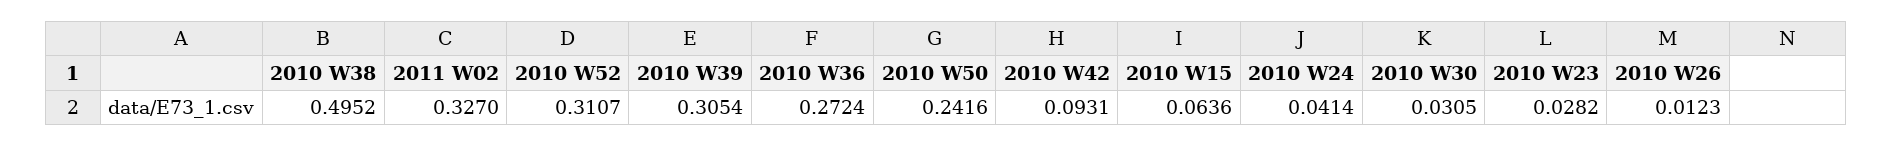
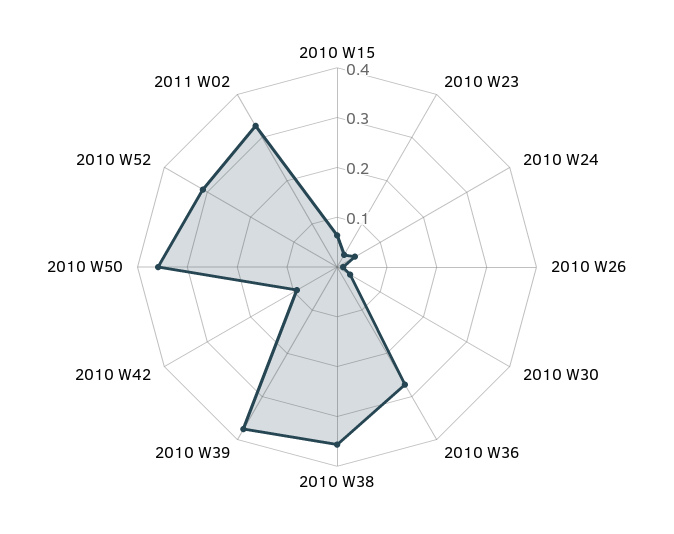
2010 W38: 0.4952 -> 0.36
2010 W39: 0.3054 -> 0.38
2010 W50: 0.2416 -> 0.36

